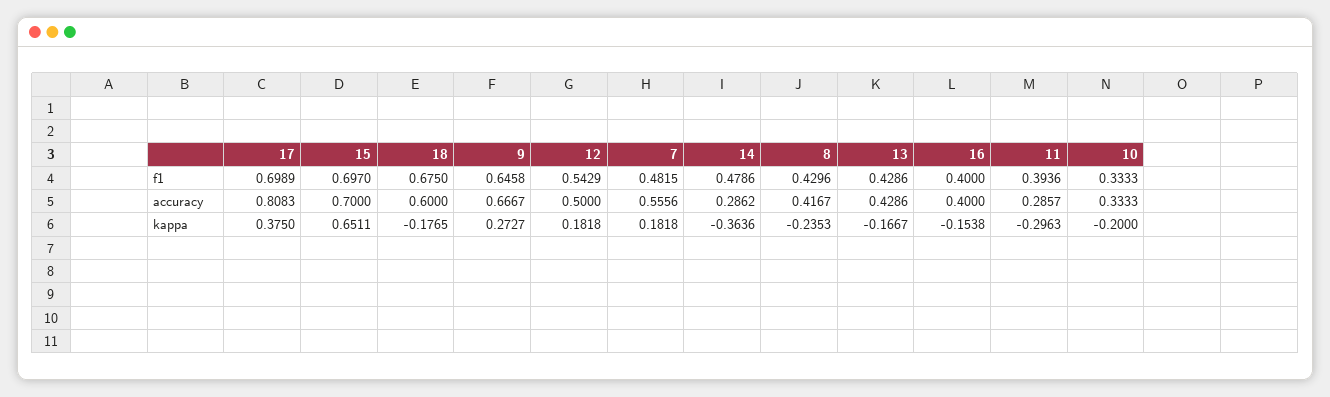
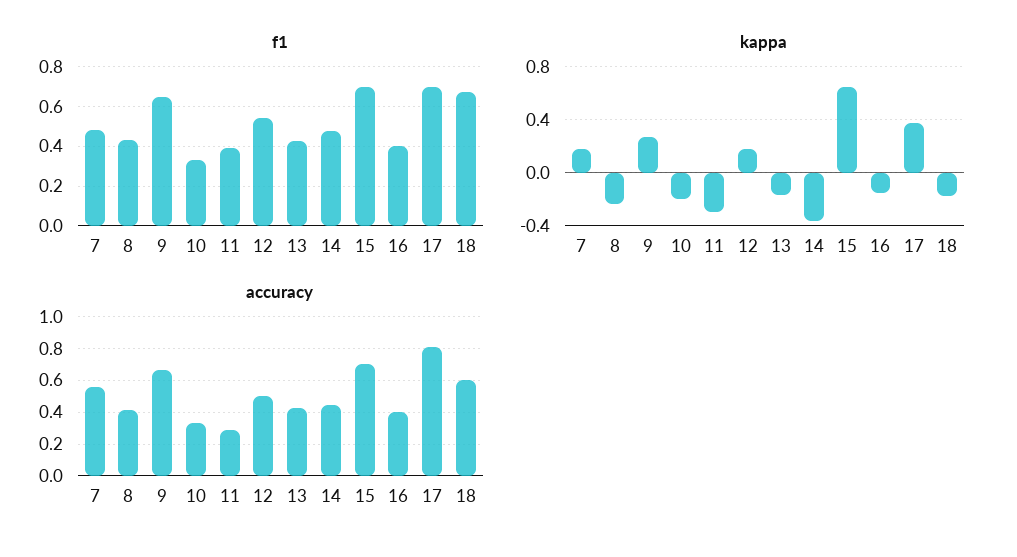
accuracy, 14: 0.2862 -> 0.45

